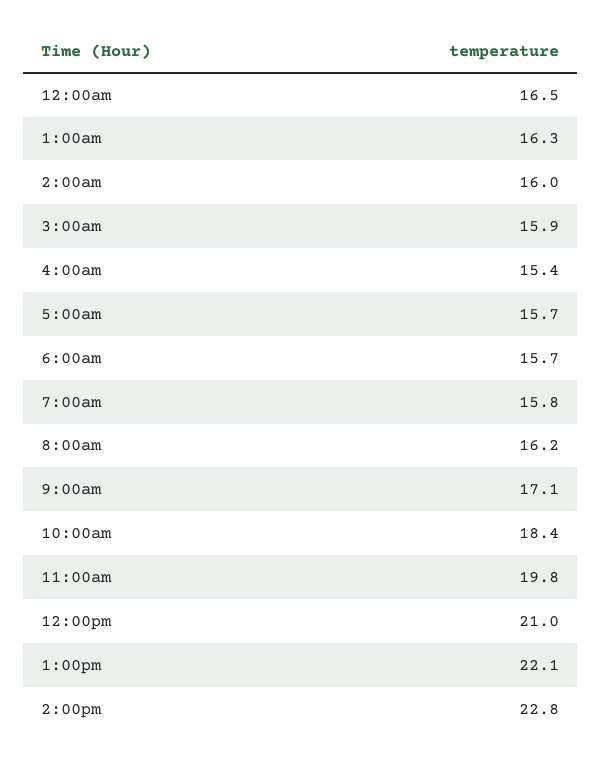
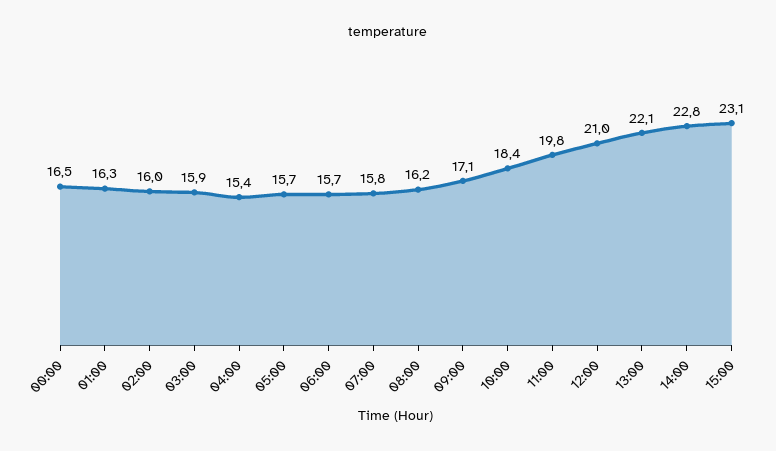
15:00: none -> 23.1

